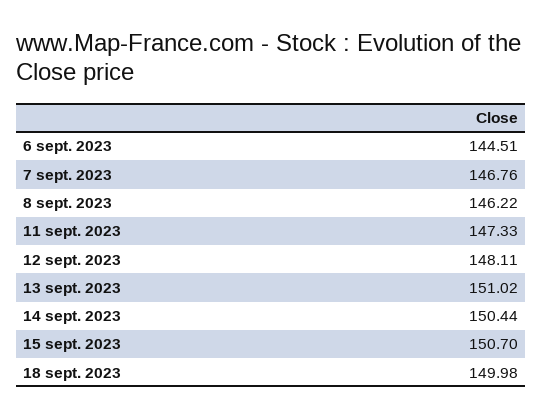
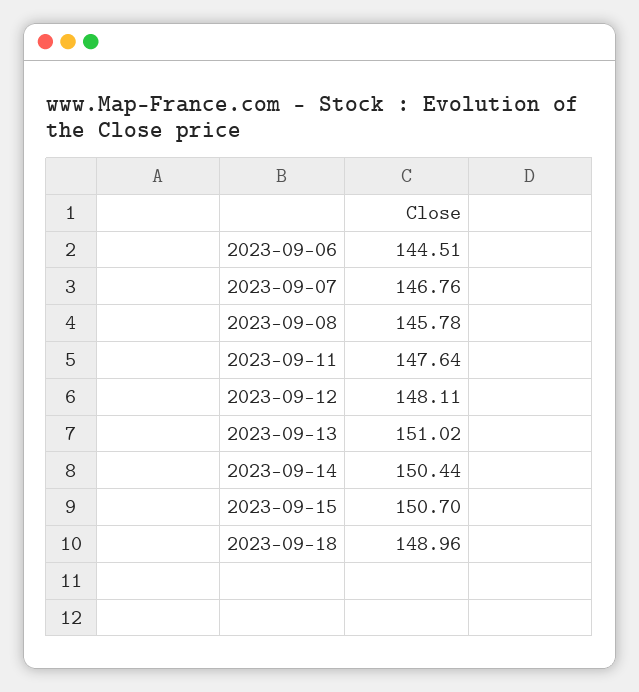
8 sept. 2023: 146.22 -> 145.78
11 sept. 2023: 147.33 -> 147.64
18 sept. 2023: 149.98 -> 148.96

